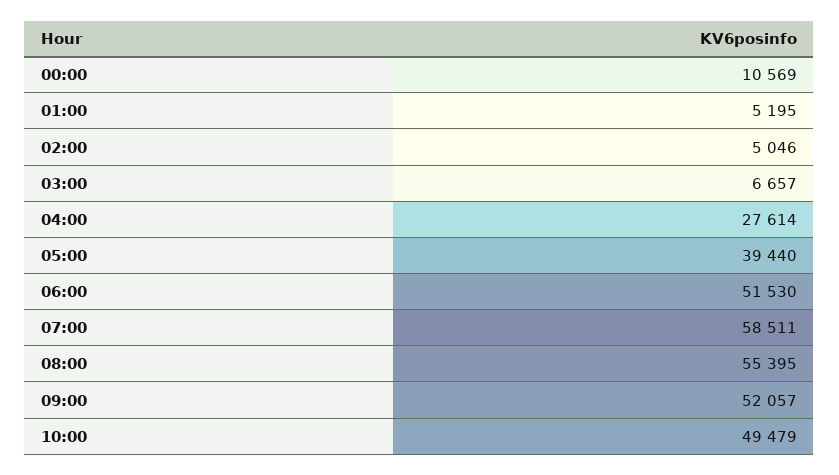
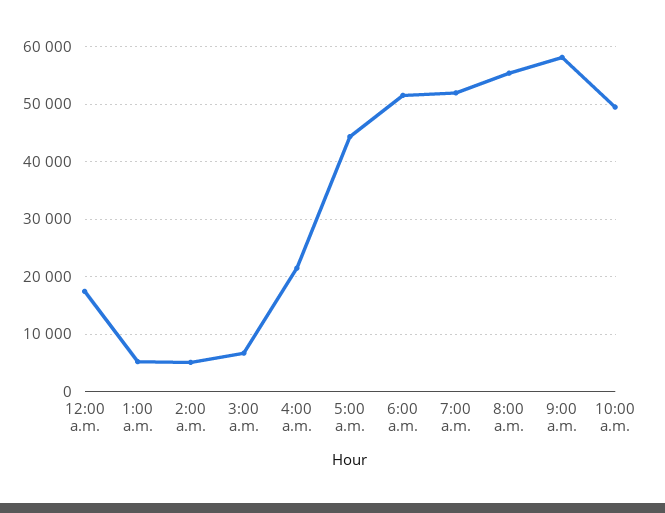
00:00: 10569 -> 18000
04:00: 27614 -> 22000
05:00: 39440 -> 44000
07:00: 58511 -> 52000
09:00: 52057 -> 58000

